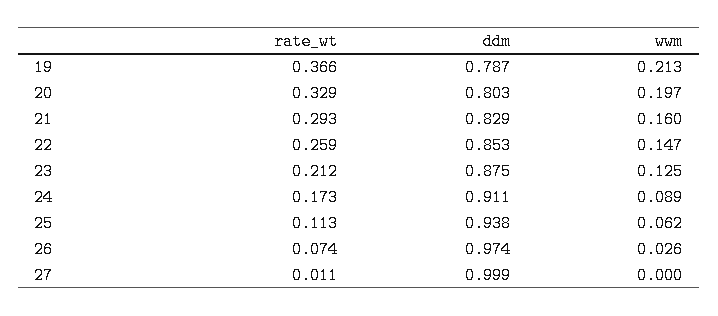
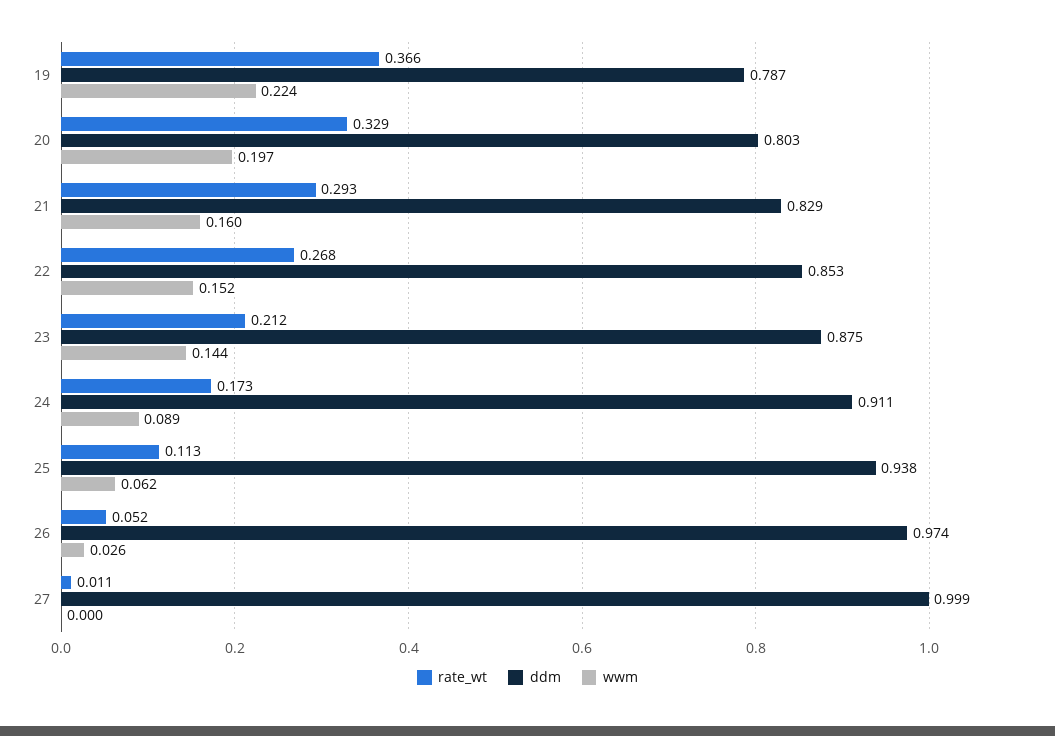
wwm, 19: 0.213 -> 0.224
rate_wt, 22: 0.259 -> 0.268
wwm, 22: 0.147 -> 0.152
wwm, 23: 0.125 -> 0.144
rate_wt, 26: 0.074 -> 0.052

